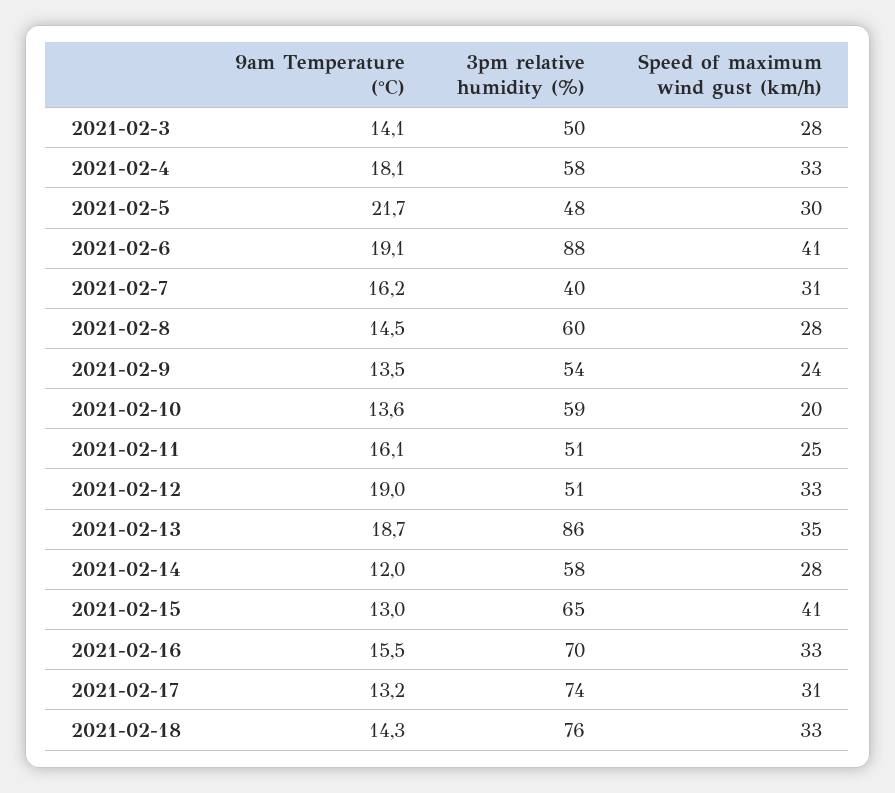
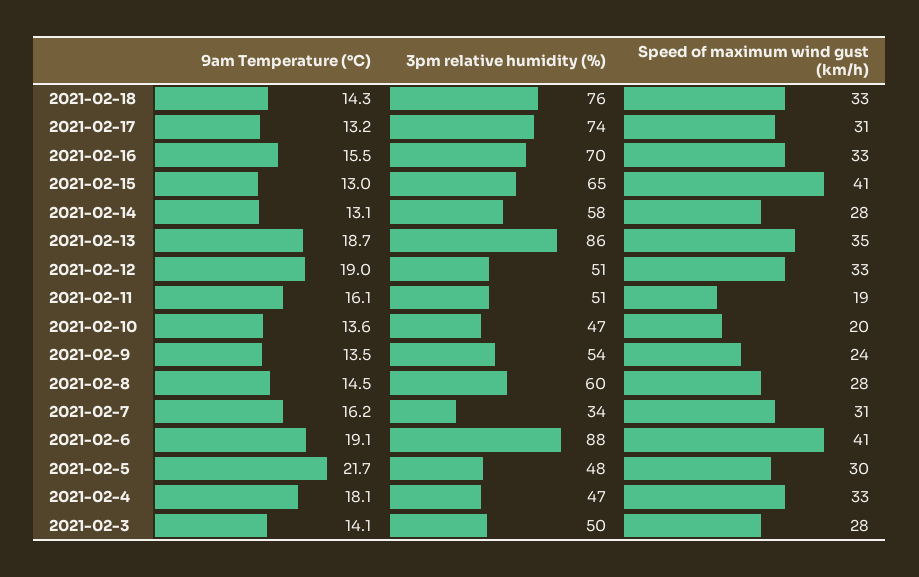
3pm relative humidity (%), 2021-02-4: 58 -> 47
3pm relative humidity (%), 2021-02-7: 40 -> 34
3pm relative humidity (%), 2021-02-10: 59 -> 47
Speed of maximum wind gust (km/h), 2021-02-11: 25 -> 19
9am Temperature (°C), 2021-02-14: 12 -> 13.1

